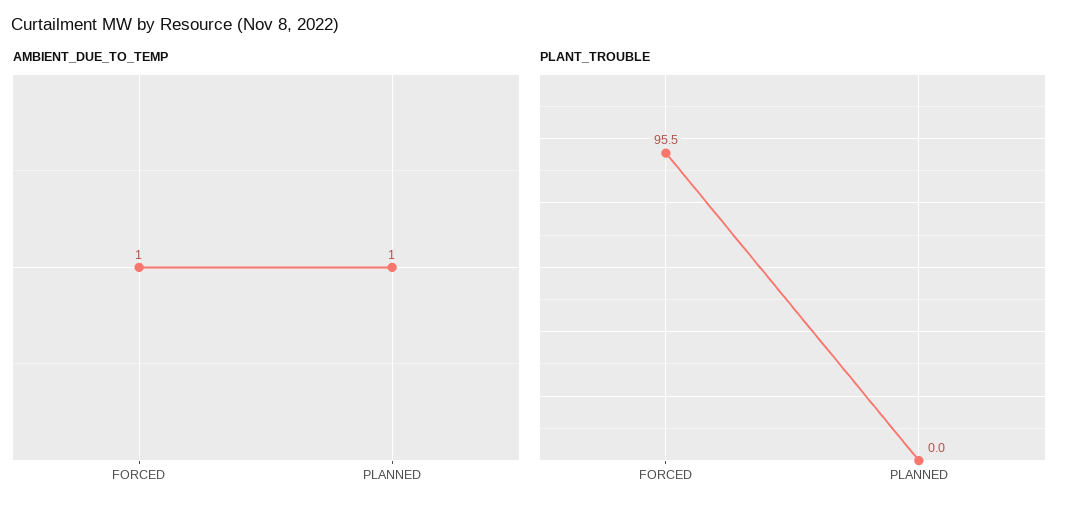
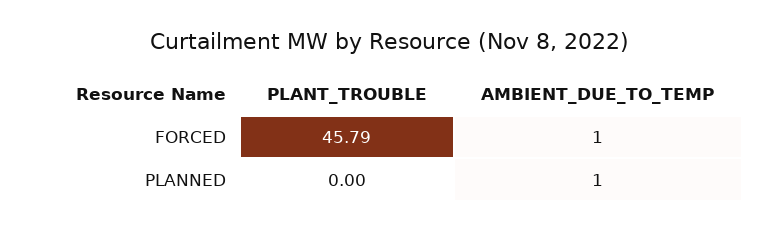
PLANT_TROUBLE, FORCED: 95.5 -> 45.79

